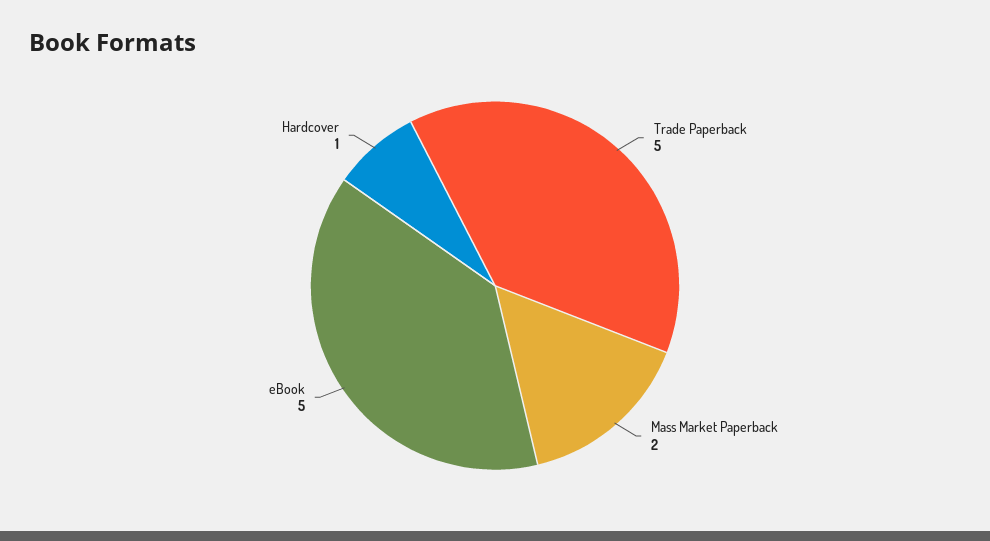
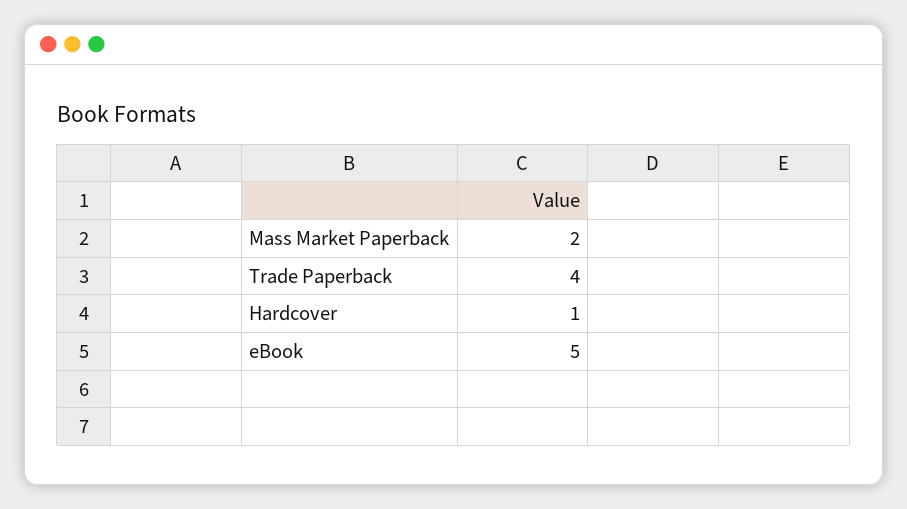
Trade Paperback: 5 -> 4

